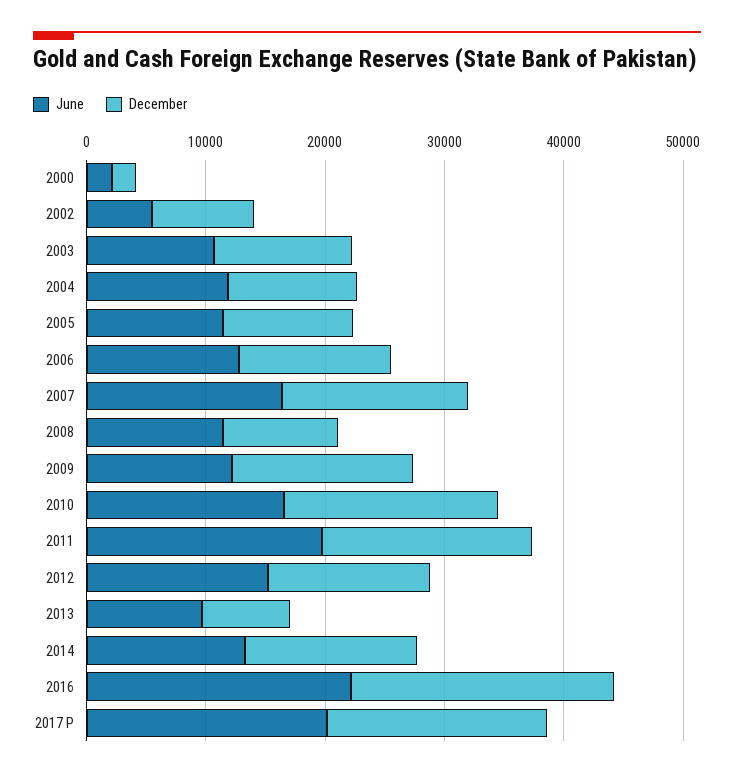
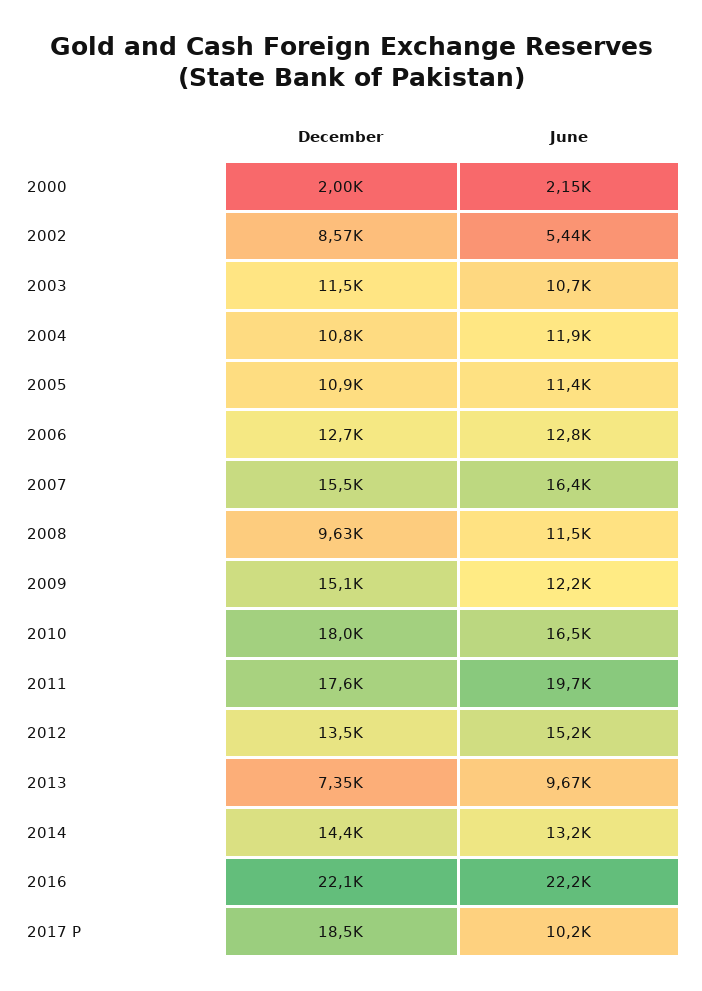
June, 2017 P: 20000 -> 10200

